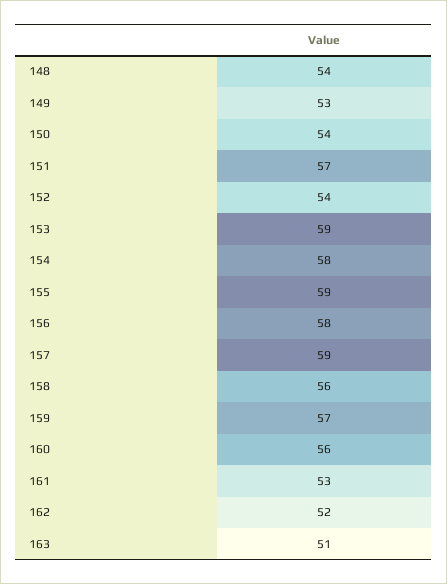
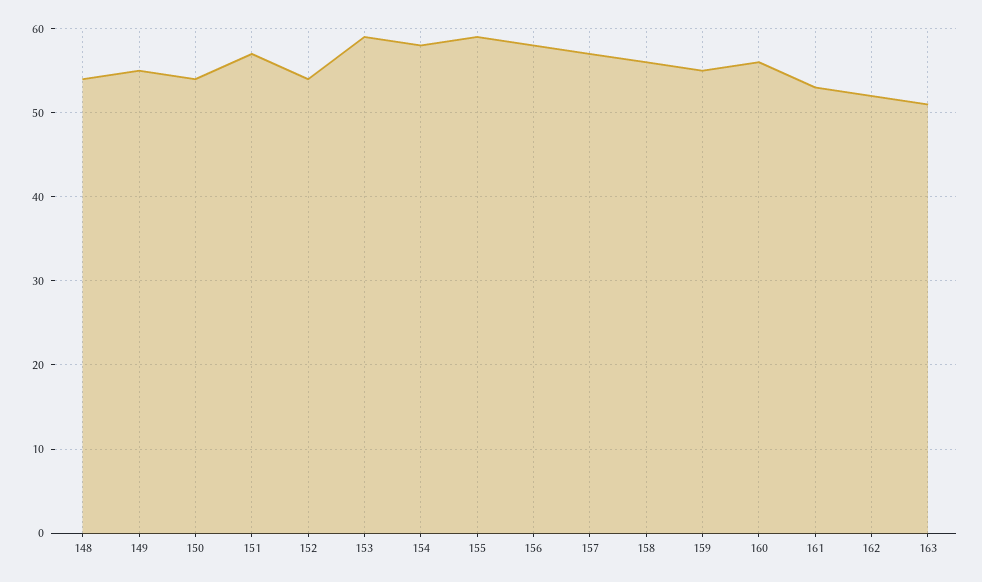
149: 53 -> 55
157: 59 -> 57
159: 57 -> 55

